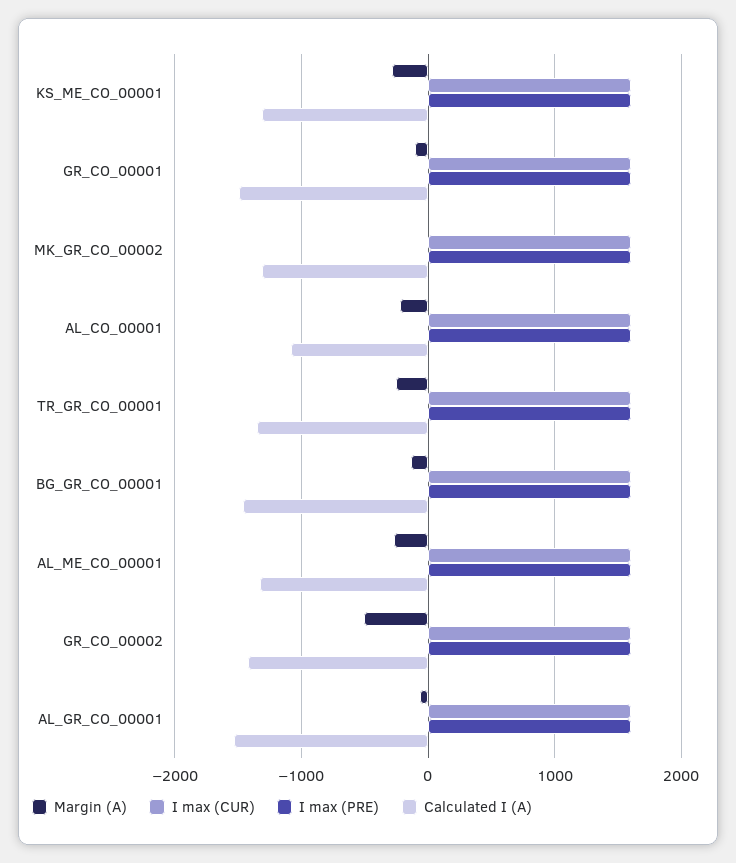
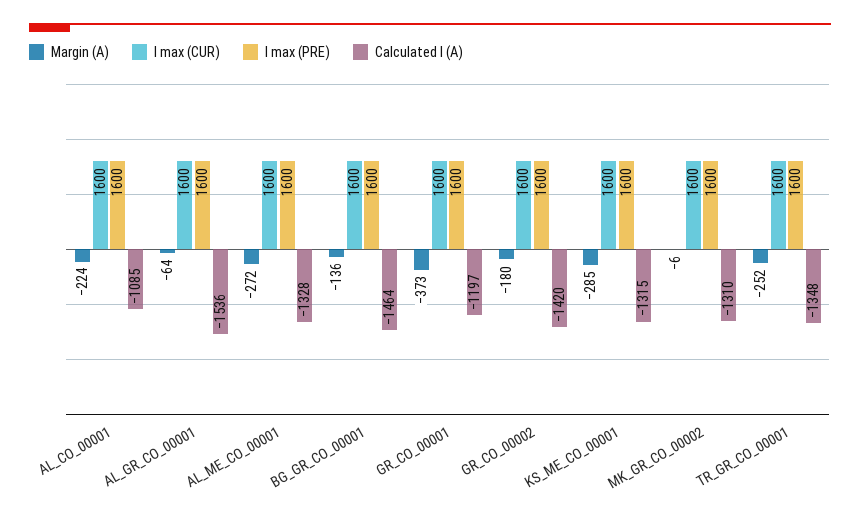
Margin (A), GR_CO_00001: -100 -> -373
Calculated I (A), GR_CO_00001: -1500 -> -1197
Margin (A), GR_CO_00002: -500 -> -180

